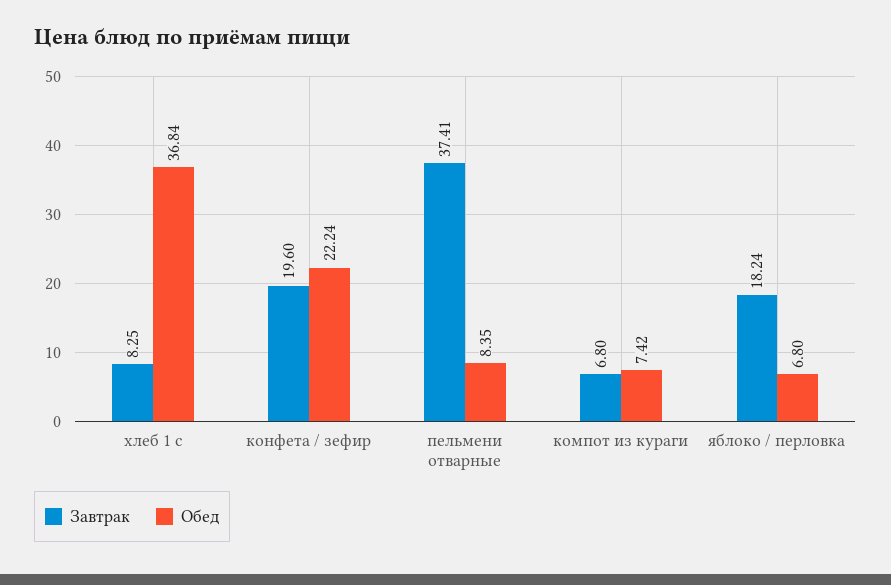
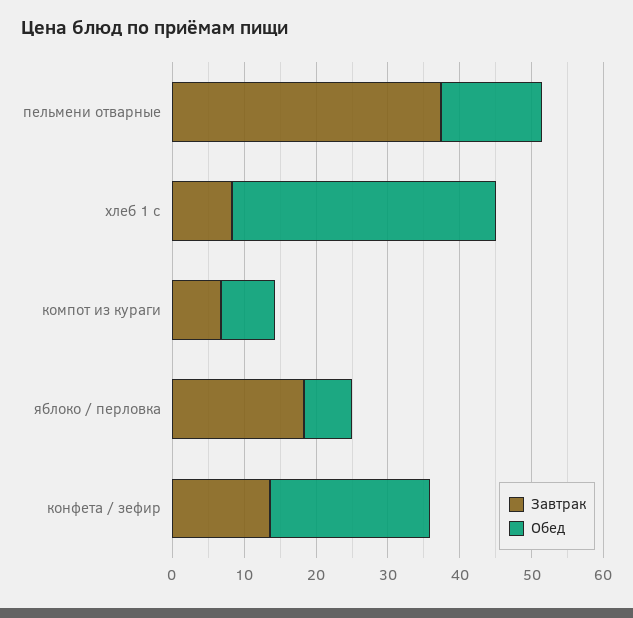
Завтрак, конфета / зефир: 19.6 -> 14
Обед, пельмени отварные: 8.35 -> 14

